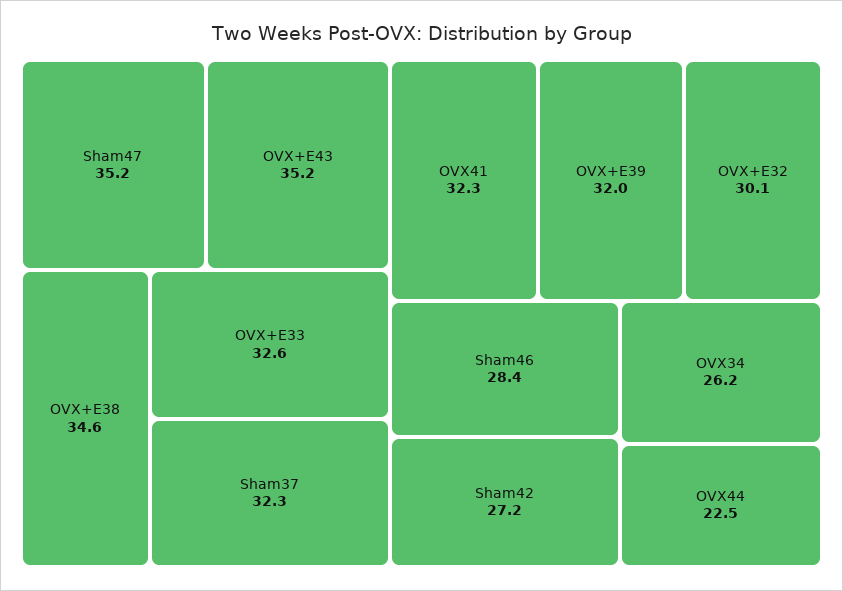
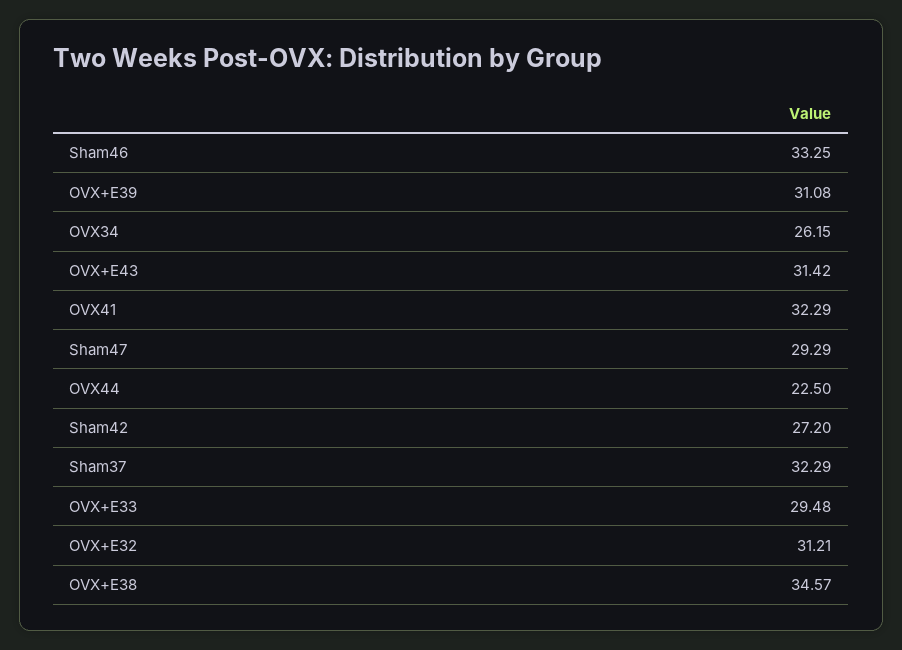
Sham47: 35.2 -> 29.29
OVX+E43: 35.2 -> 31.42
OVX+E33: 32.6 -> 29.48
OVX+E39: 32 -> 31.08
OVX+E32: 30.1 -> 31.21
Sham46: 28.4 -> 33.25

